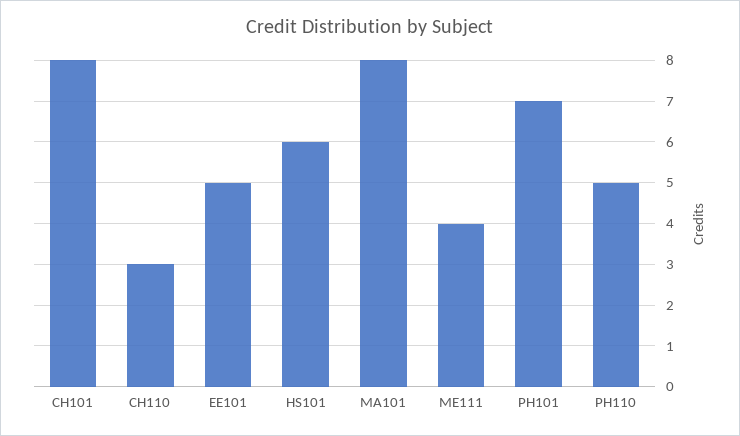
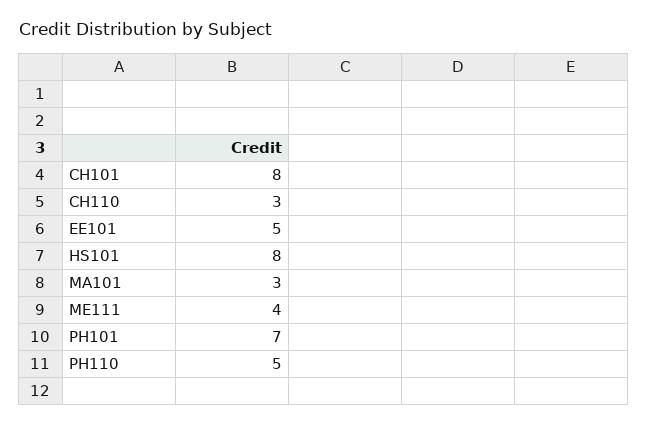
HS101: 6 -> 8
MA101: 8 -> 3

